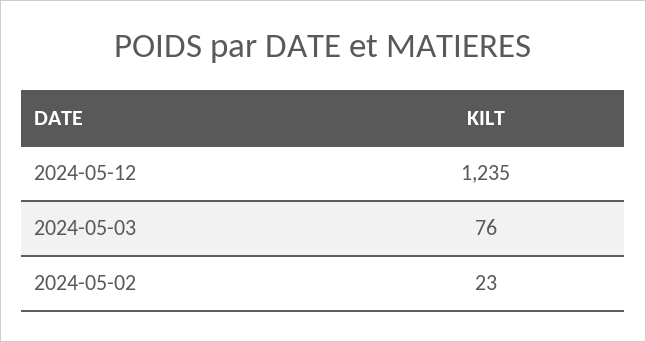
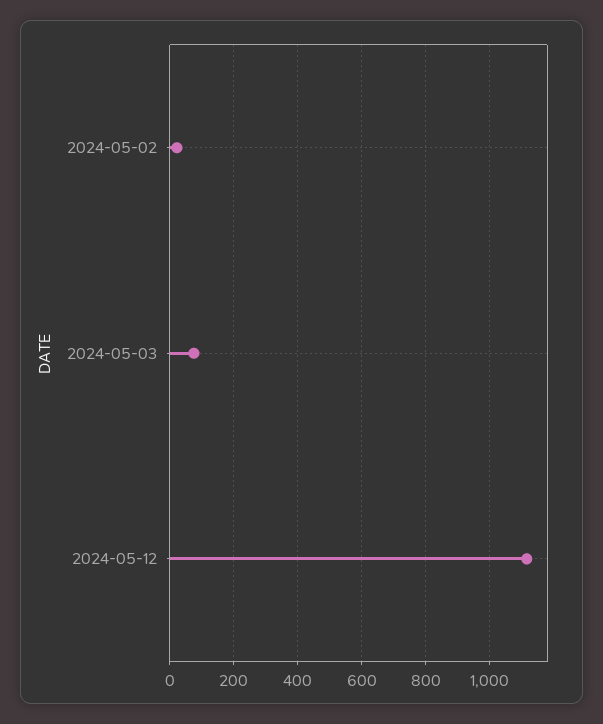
2024-05-12: 1235 -> 1120

